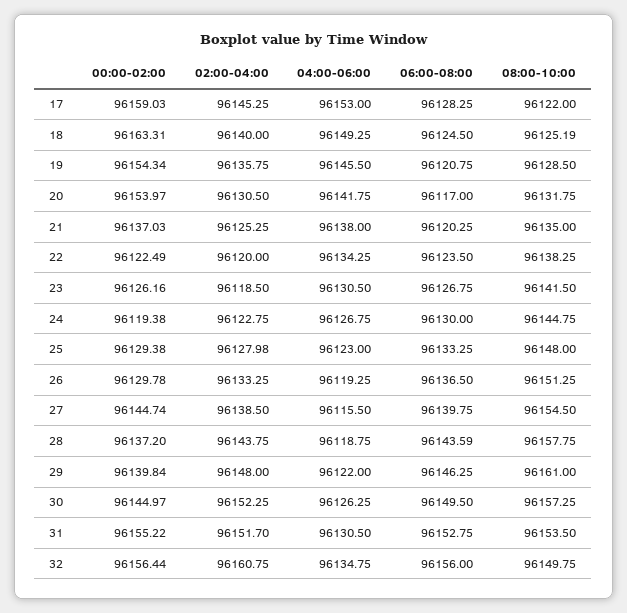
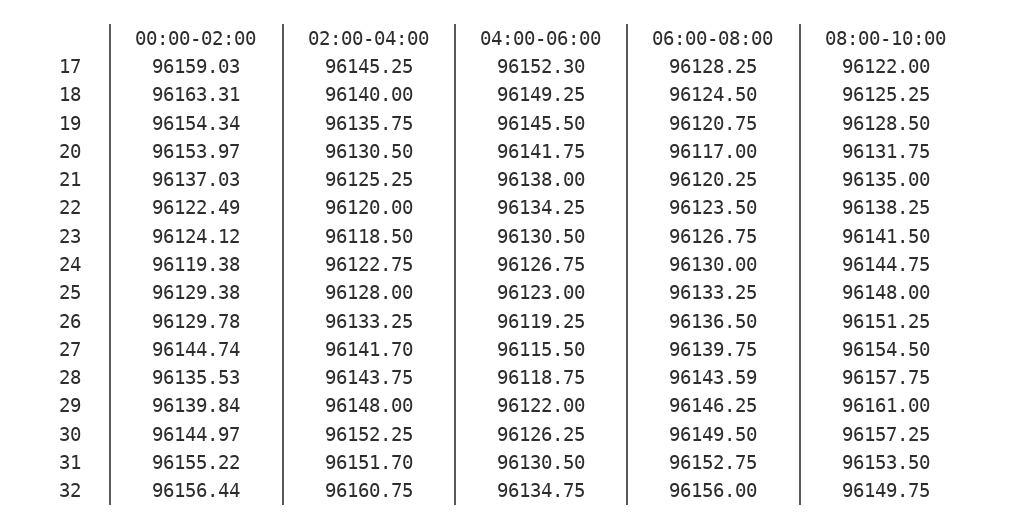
04:00-06:00, 17: 96153 -> 96152.3
08:00-10:00, 18: 96125.19 -> 96125.25
00:00-02:00, 23: 96126.16 -> 96124.12
02:00-04:00, 25: 96127.98 -> 96128
02:00-04:00, 27: 96138.5 -> 96141.7
00:00-02:00, 28: 96137.2 -> 96135.53

